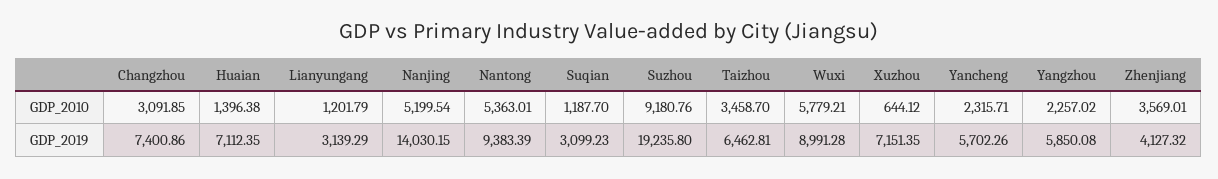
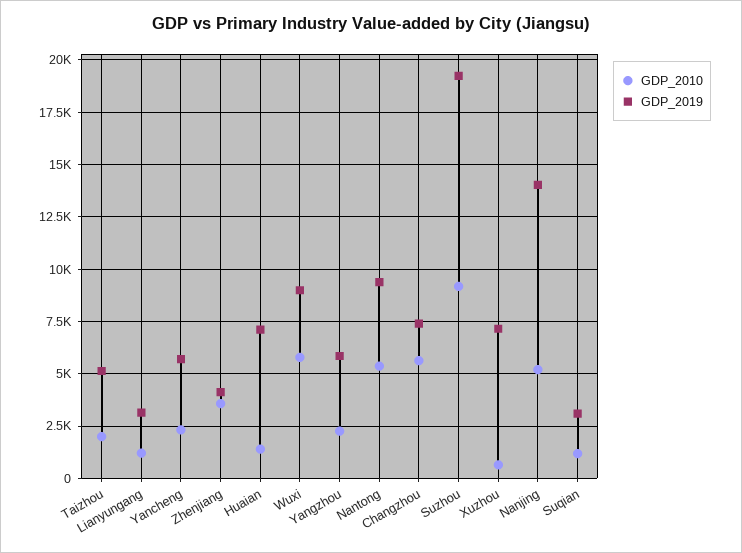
GDP_2010, Changzhou: 3091.85 -> 5500
GDP_2010, Taizhou: 3458.7 -> 2000
GDP_2019, Taizhou: 6462.81 -> 5000

